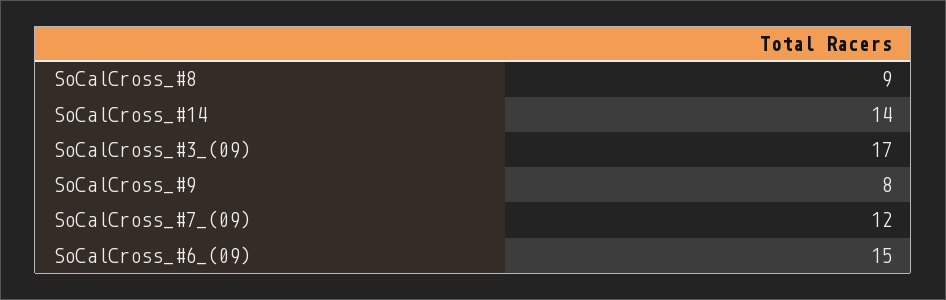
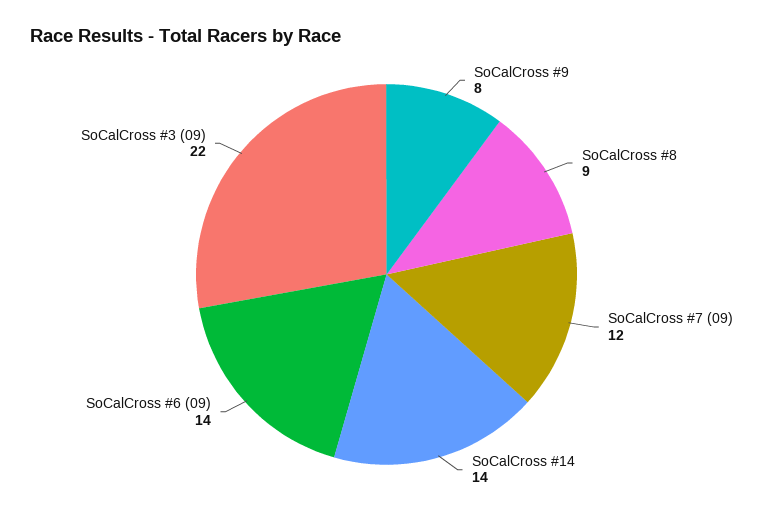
SoCalCross_#3_(09): 17 -> 22
SoCalCross_#6_(09): 15 -> 14

